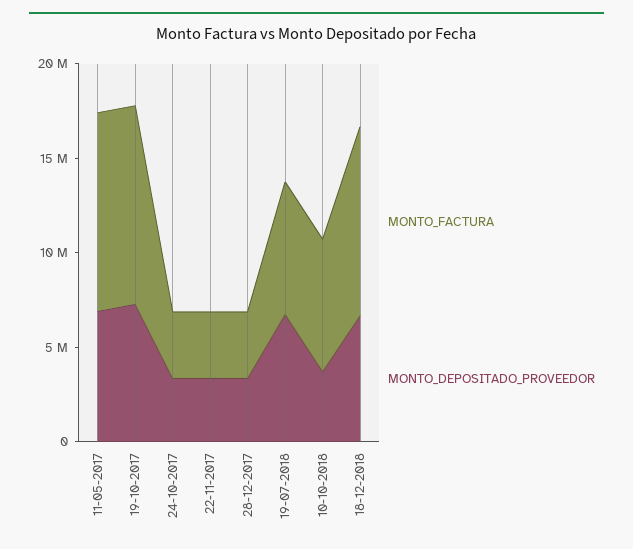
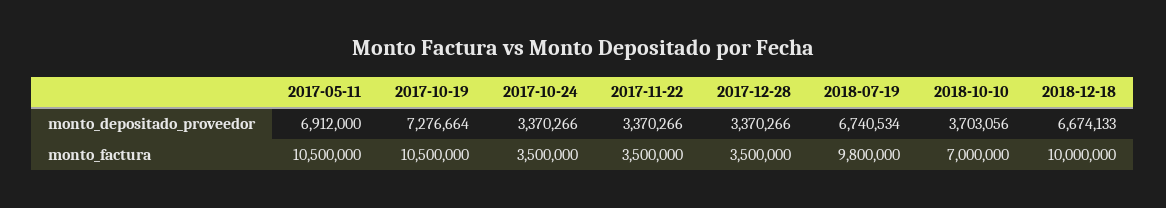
MONTO_FACTURA, 19-07-2018: 7000000 -> 9800000

